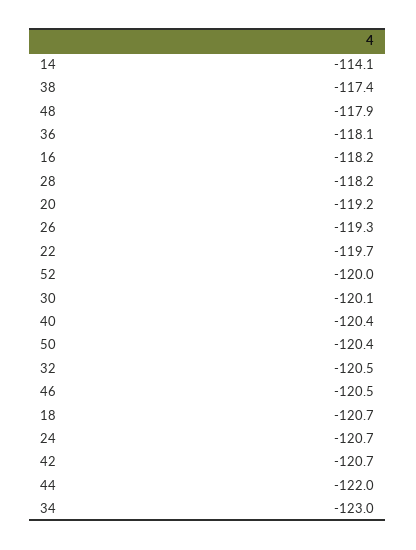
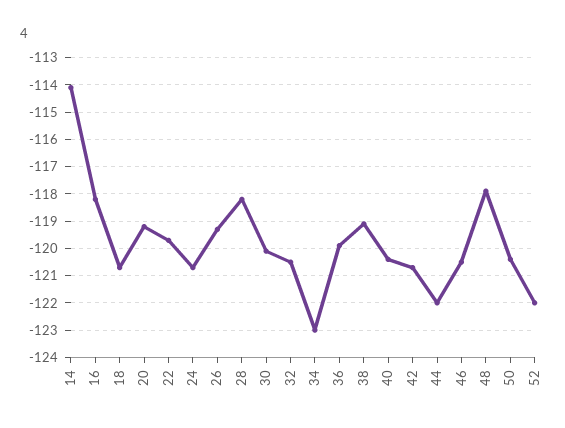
38: -117.4 -> -119
36: -118.1 -> -120
52: -120 -> -122

